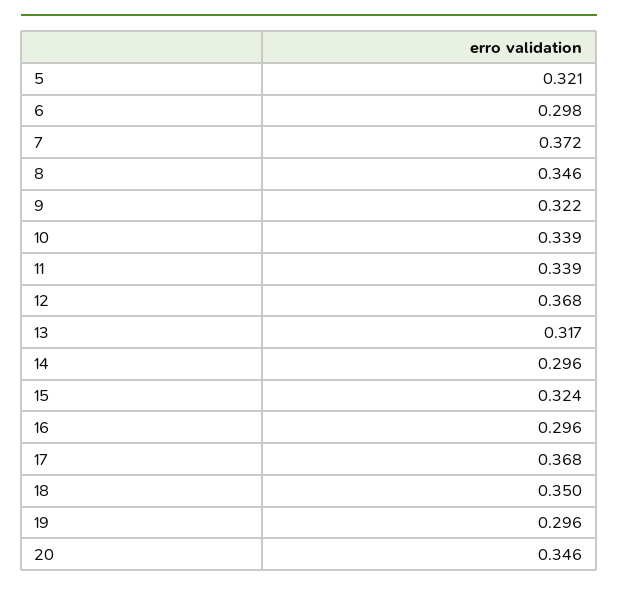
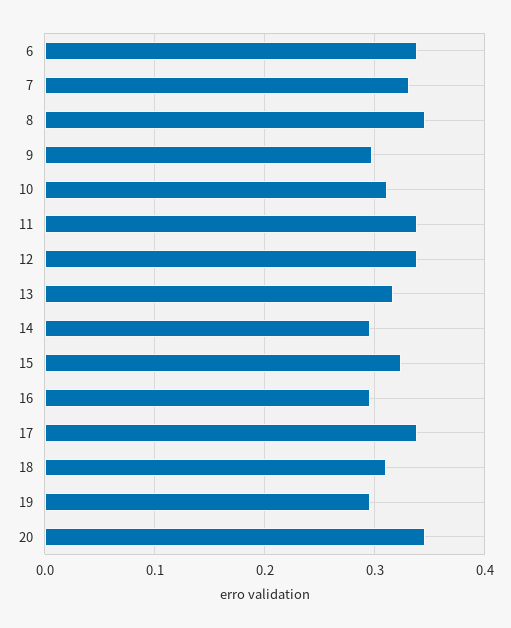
5: 0.321 -> none
6: 0.298 -> 0.34
7: 0.372 -> 0.33
9: 0.322 -> 0.3
10: 0.339 -> 0.31
12: 0.368 -> 0.34
17: 0.368 -> 0.34
18: 0.35 -> 0.31

